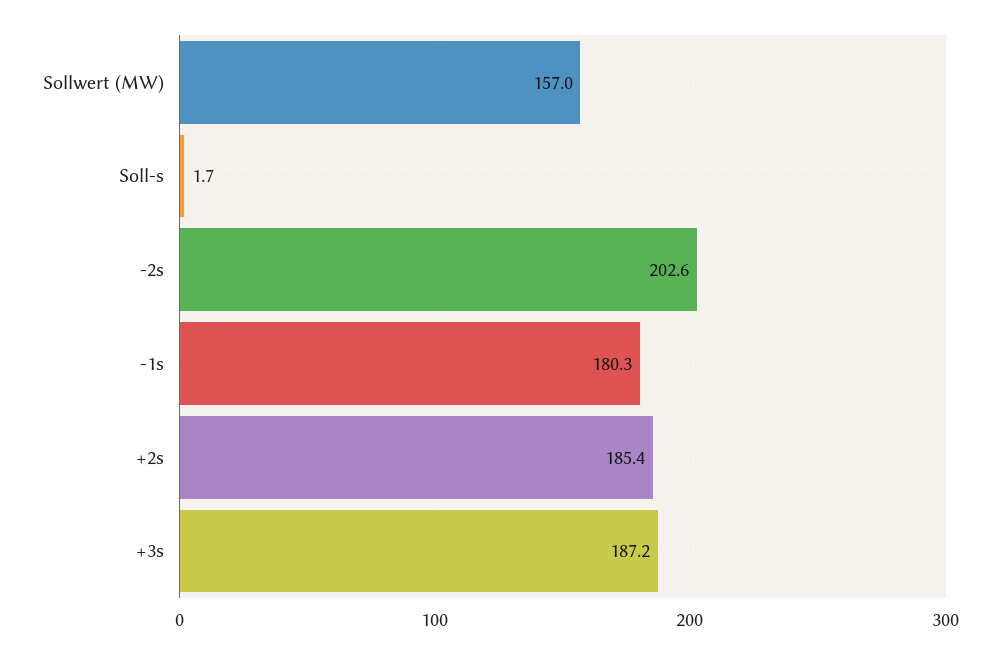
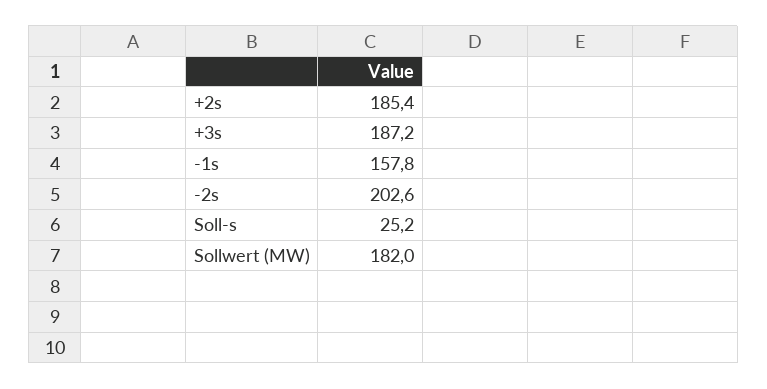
Sollwert (MW): 157 -> 182
Soll-s: 1.7 -> 25.2
-1s: 180.3 -> 157.8

